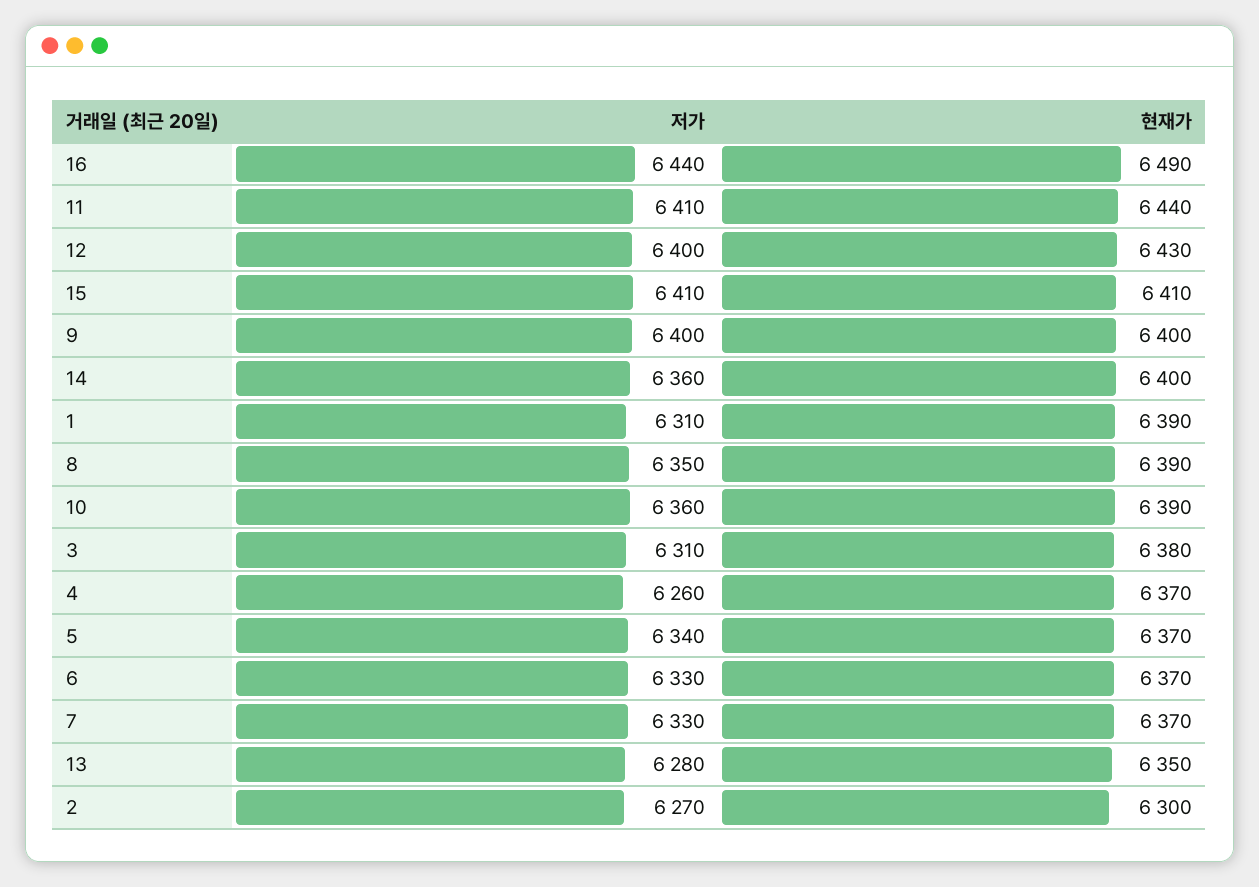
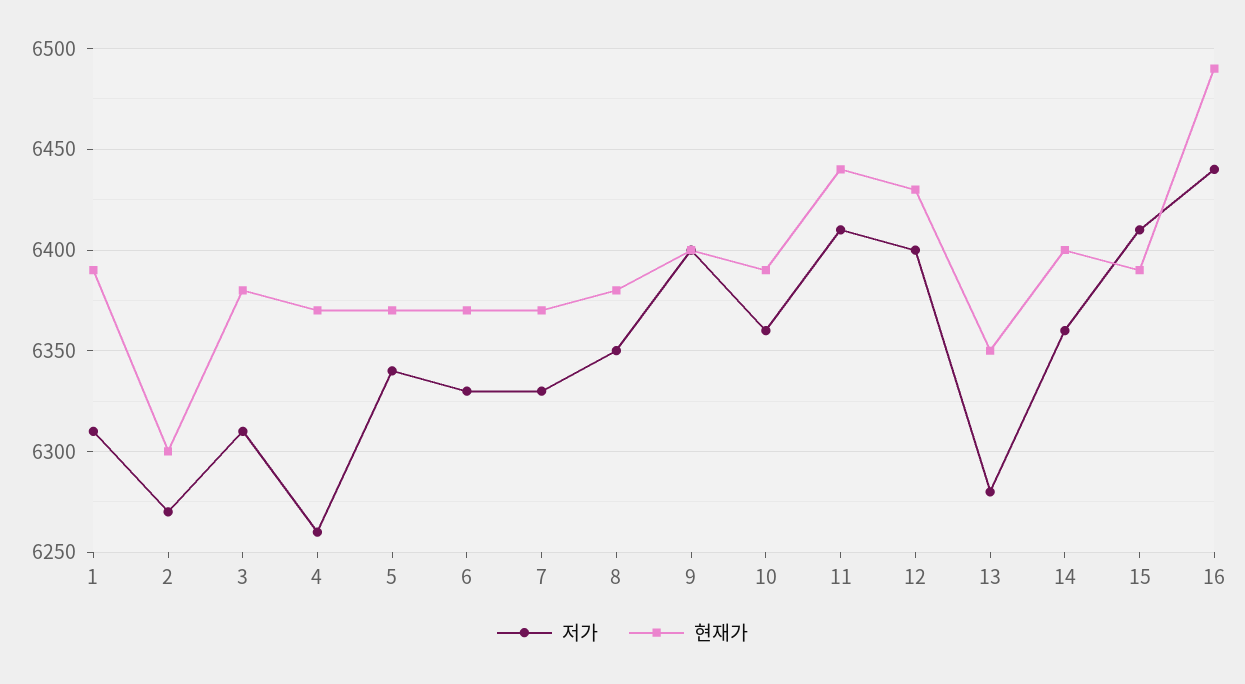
현재가, 15: 6410 -> 6390
현재가, 8: 6390 -> 6380

